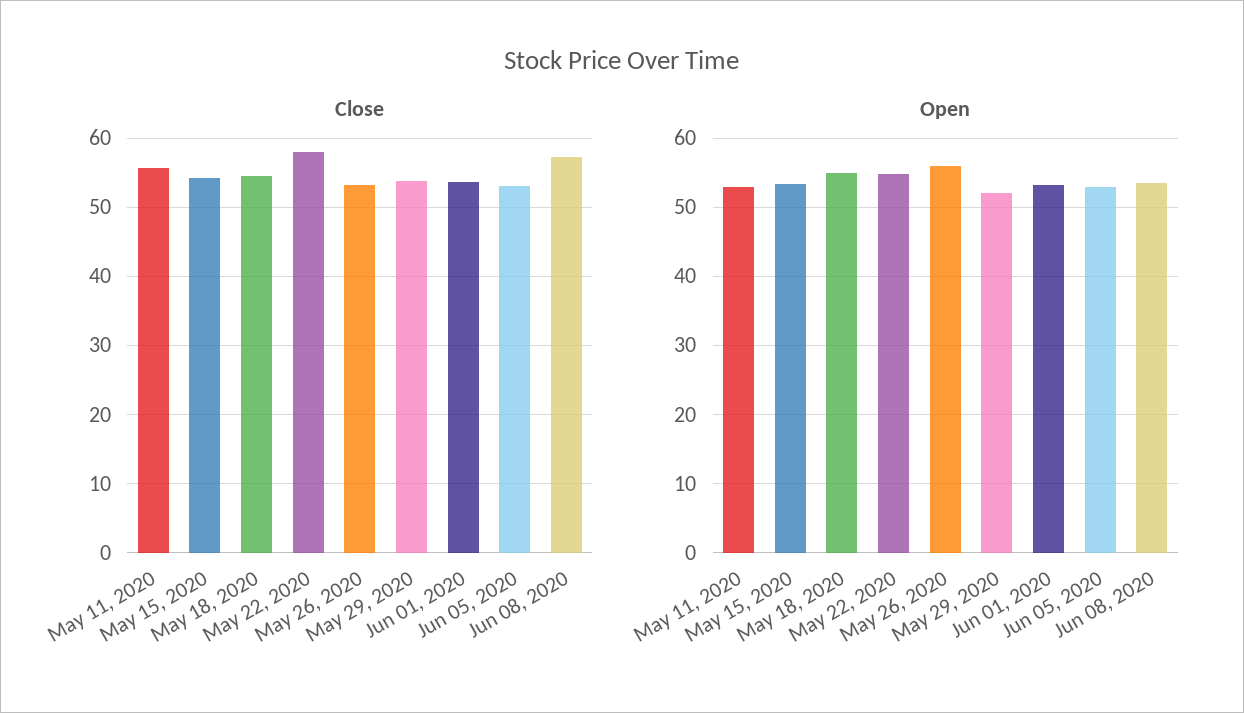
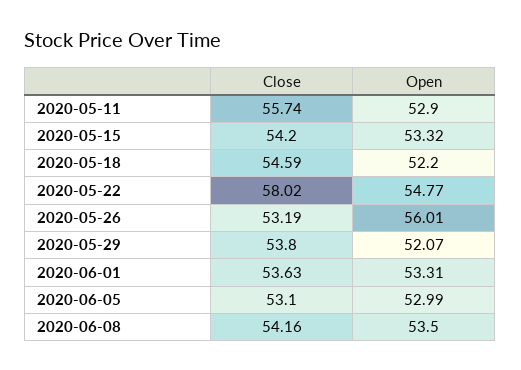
Close, Jun 08, 2020: 57 -> 54.16
Open, May 18, 2020: 55 -> 52.2

